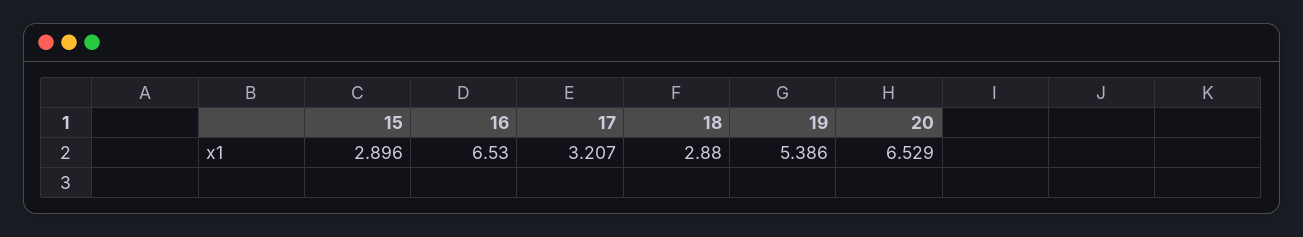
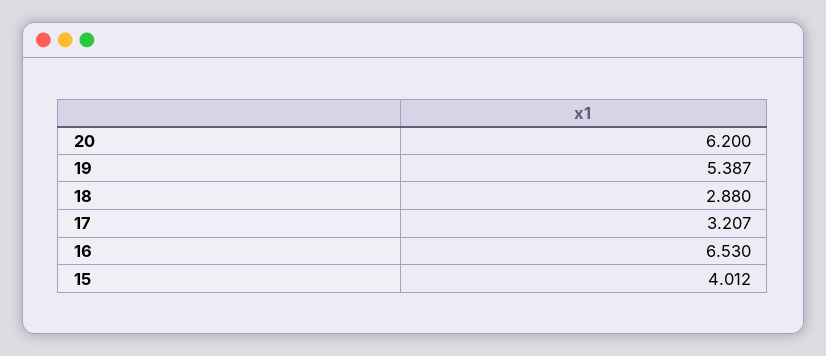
15: 2.896 -> 4.012
19: 5.386 -> 5.387
20: 6.529 -> 6.2

